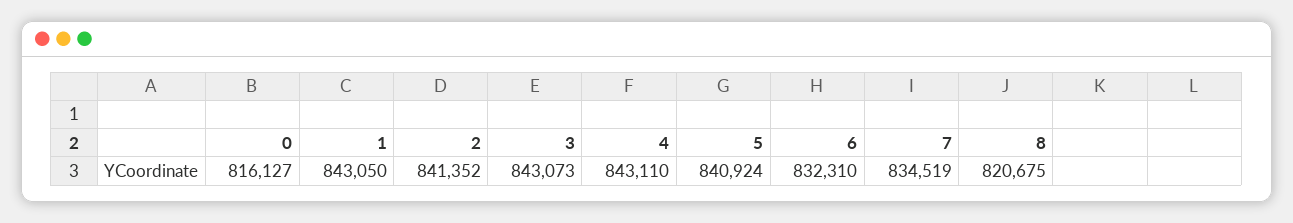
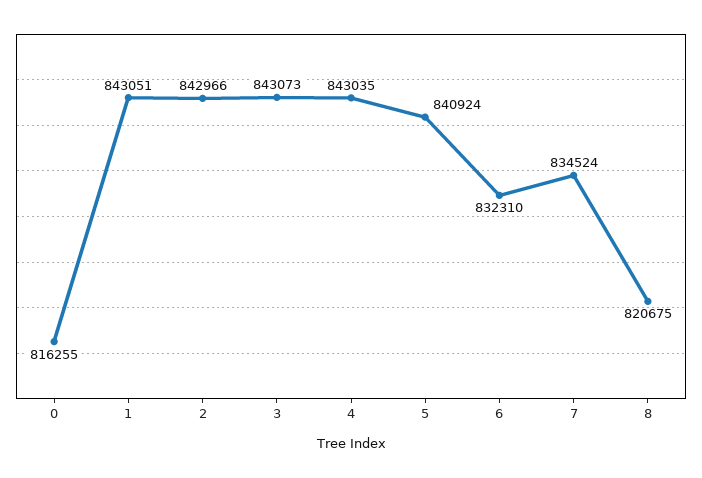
0: 816127 -> 816255
1: 843050 -> 843051
2: 841352 -> 842966
4: 843110 -> 843035
7: 834519 -> 834524

